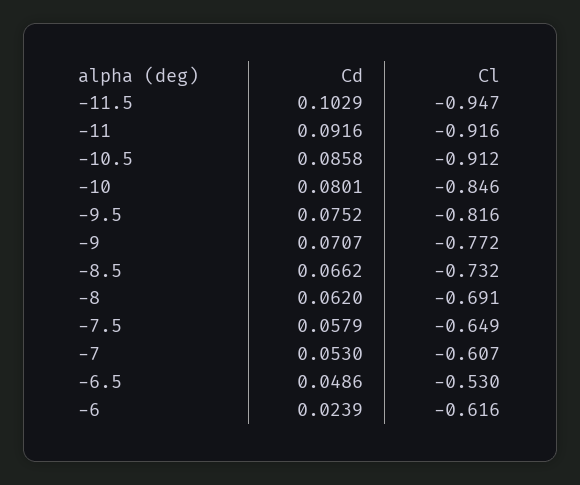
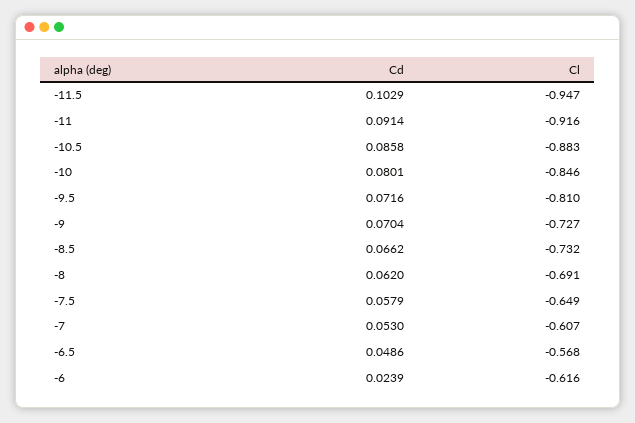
Cd, -11: 0.0916 -> 0.0914
Cl, -10.5: -0.912 -> -0.883
Cd, -9.5: 0.0752 -> 0.0716
Cl, -9.5: -0.816 -> -0.81
Cd, -9: 0.0707 -> 0.0704
Cl, -9: -0.772 -> -0.727
Cl, -6.5: -0.53 -> -0.568

